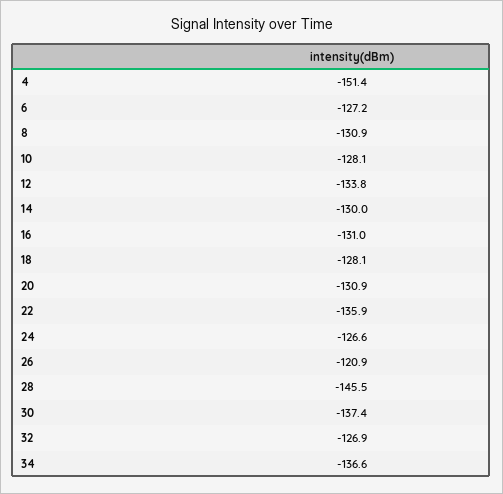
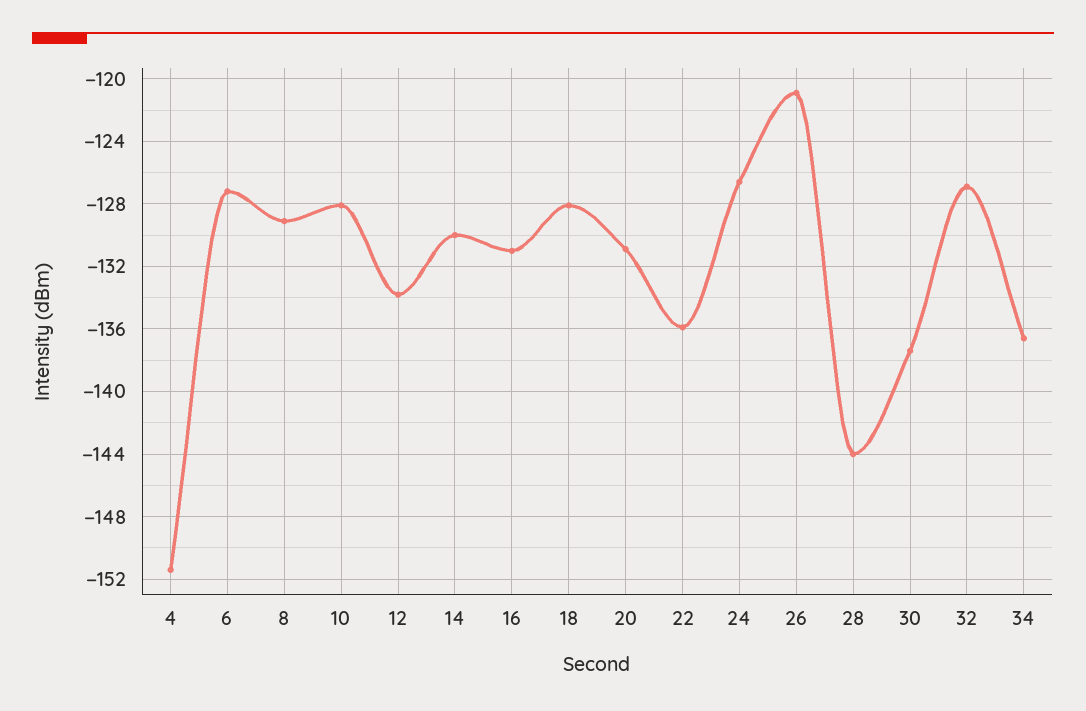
8: -130.9 -> -129
28: -145.5 -> -144

